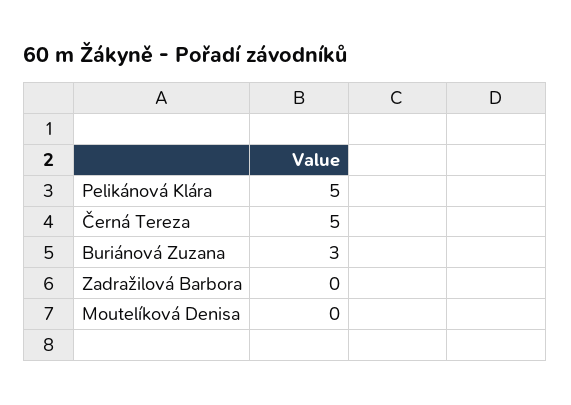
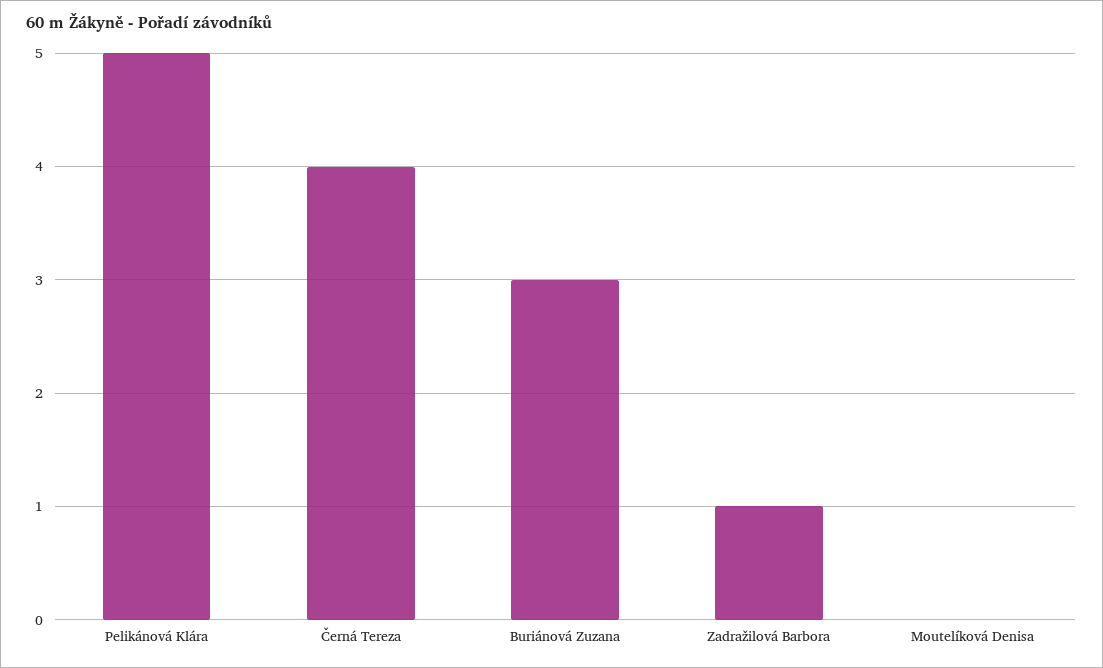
Černá Tereza: 5 -> 4
Zadražilová Barbora: 0 -> 1

